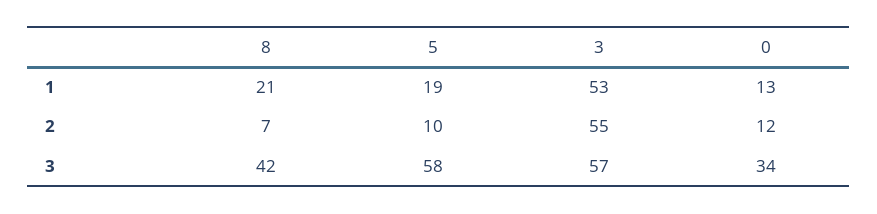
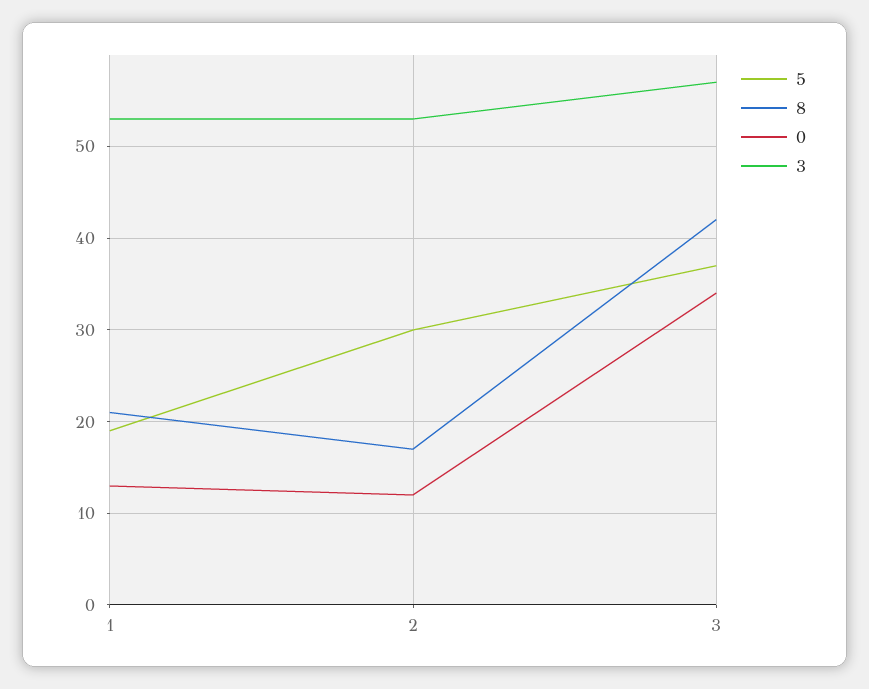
8, 2: 7 -> 17
5, 2: 10 -> 30
3, 2: 55 -> 53
5, 3: 58 -> 37

